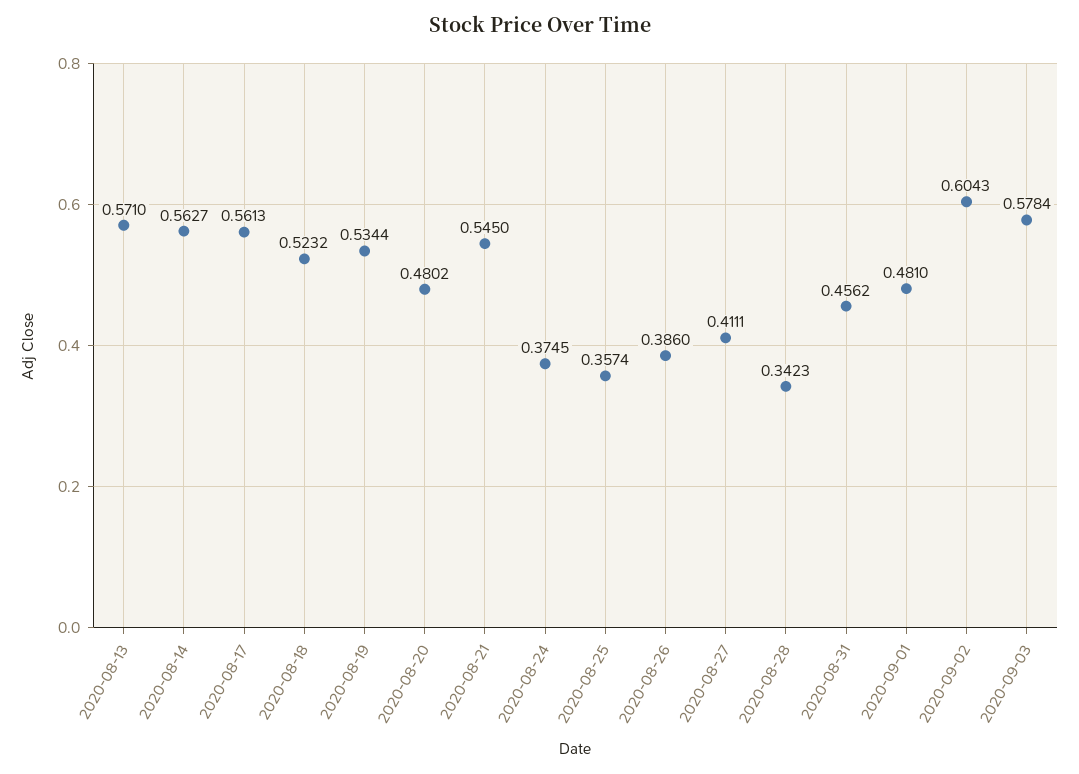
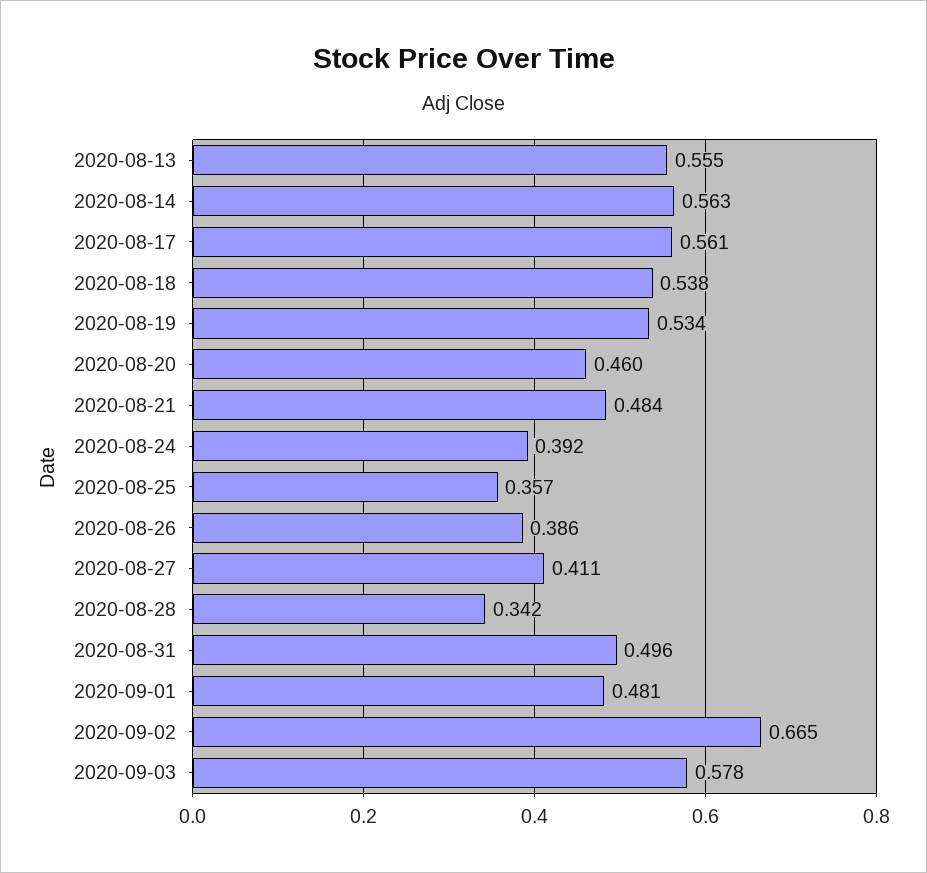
2020-08-13: 0.571 -> 0.555
2020-08-18: 0.5232 -> 0.538
2020-08-20: 0.4802 -> 0.46
2020-08-21: 0.545 -> 0.484
2020-08-24: 0.3745 -> 0.392
2020-08-31: 0.4562 -> 0.496
2020-09-02: 0.6043 -> 0.665

